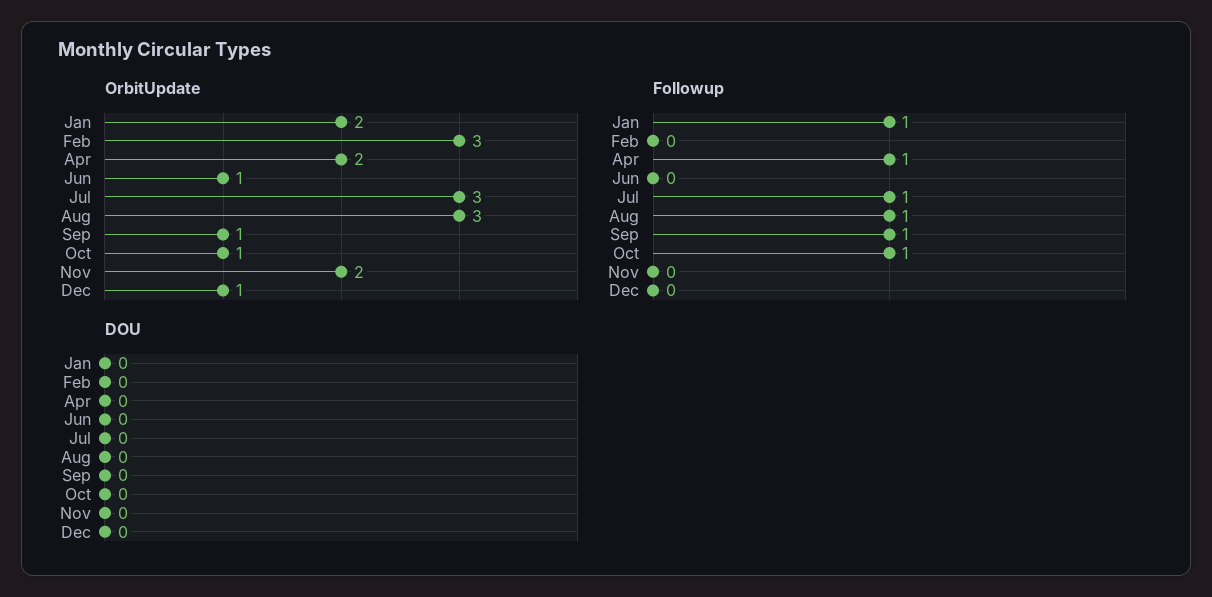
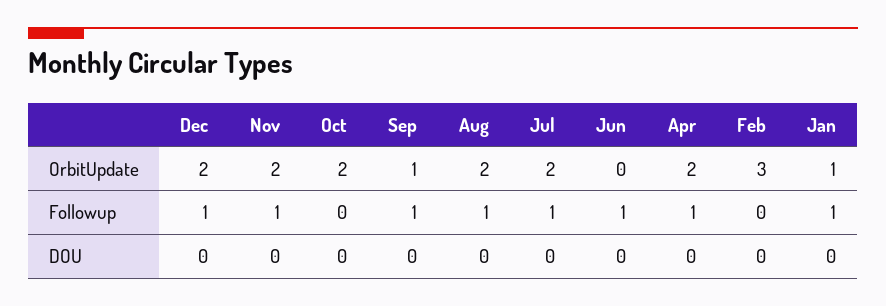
OrbitUpdate, Jan: 2 -> 1
OrbitUpdate, Jun: 1 -> 0
OrbitUpdate, Jul: 3 -> 2
OrbitUpdate, Aug: 3 -> 2
OrbitUpdate, Oct: 1 -> 2
OrbitUpdate, Dec: 1 -> 2
Followup, Jun: 0 -> 1
Followup, Oct: 1 -> 0
Followup, Nov: 0 -> 1
Followup, Dec: 0 -> 1

